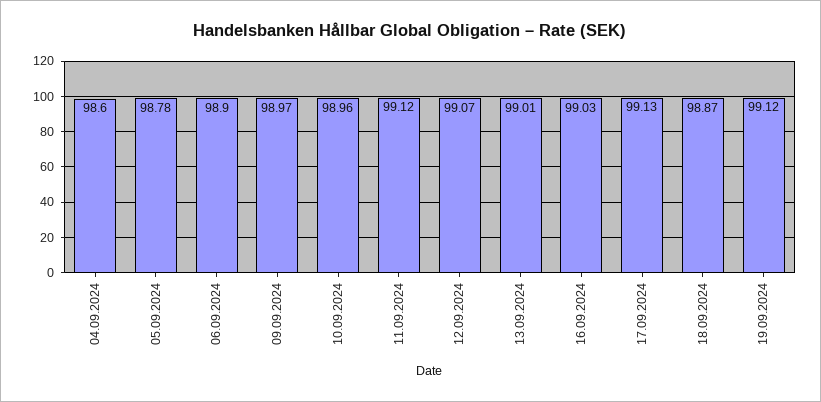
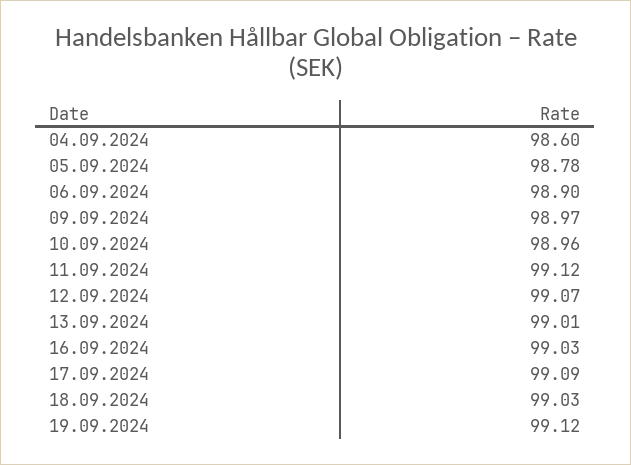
17.09.2024: 99.13 -> 99.09
18.09.2024: 98.87 -> 99.03

